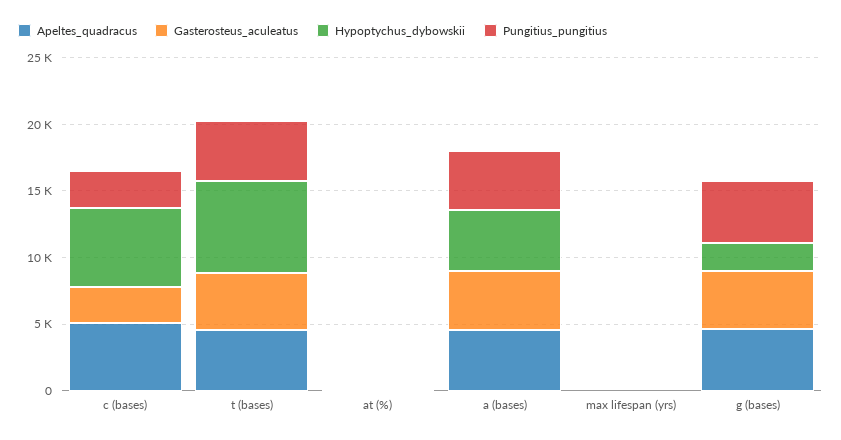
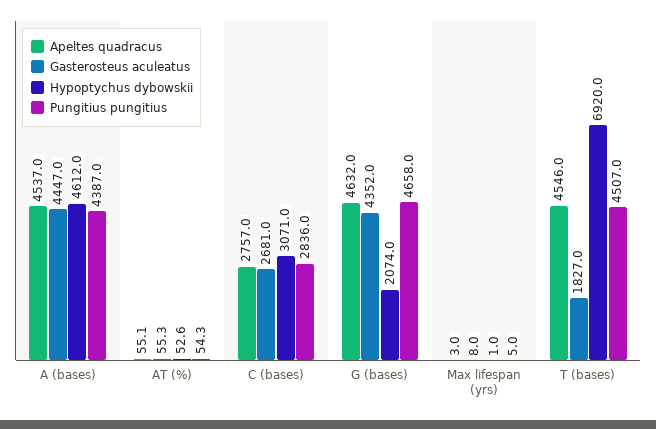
Apeltes_quadracus, c (bases): 5000 -> 2757
Hypoptychus_dybowskii, c (bases): 6000 -> 3071
Gasterosteus_aculeatus, t (bases): 4000 -> 1827

